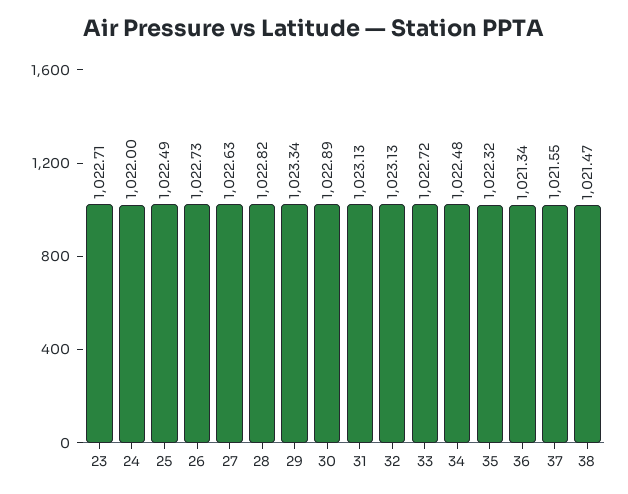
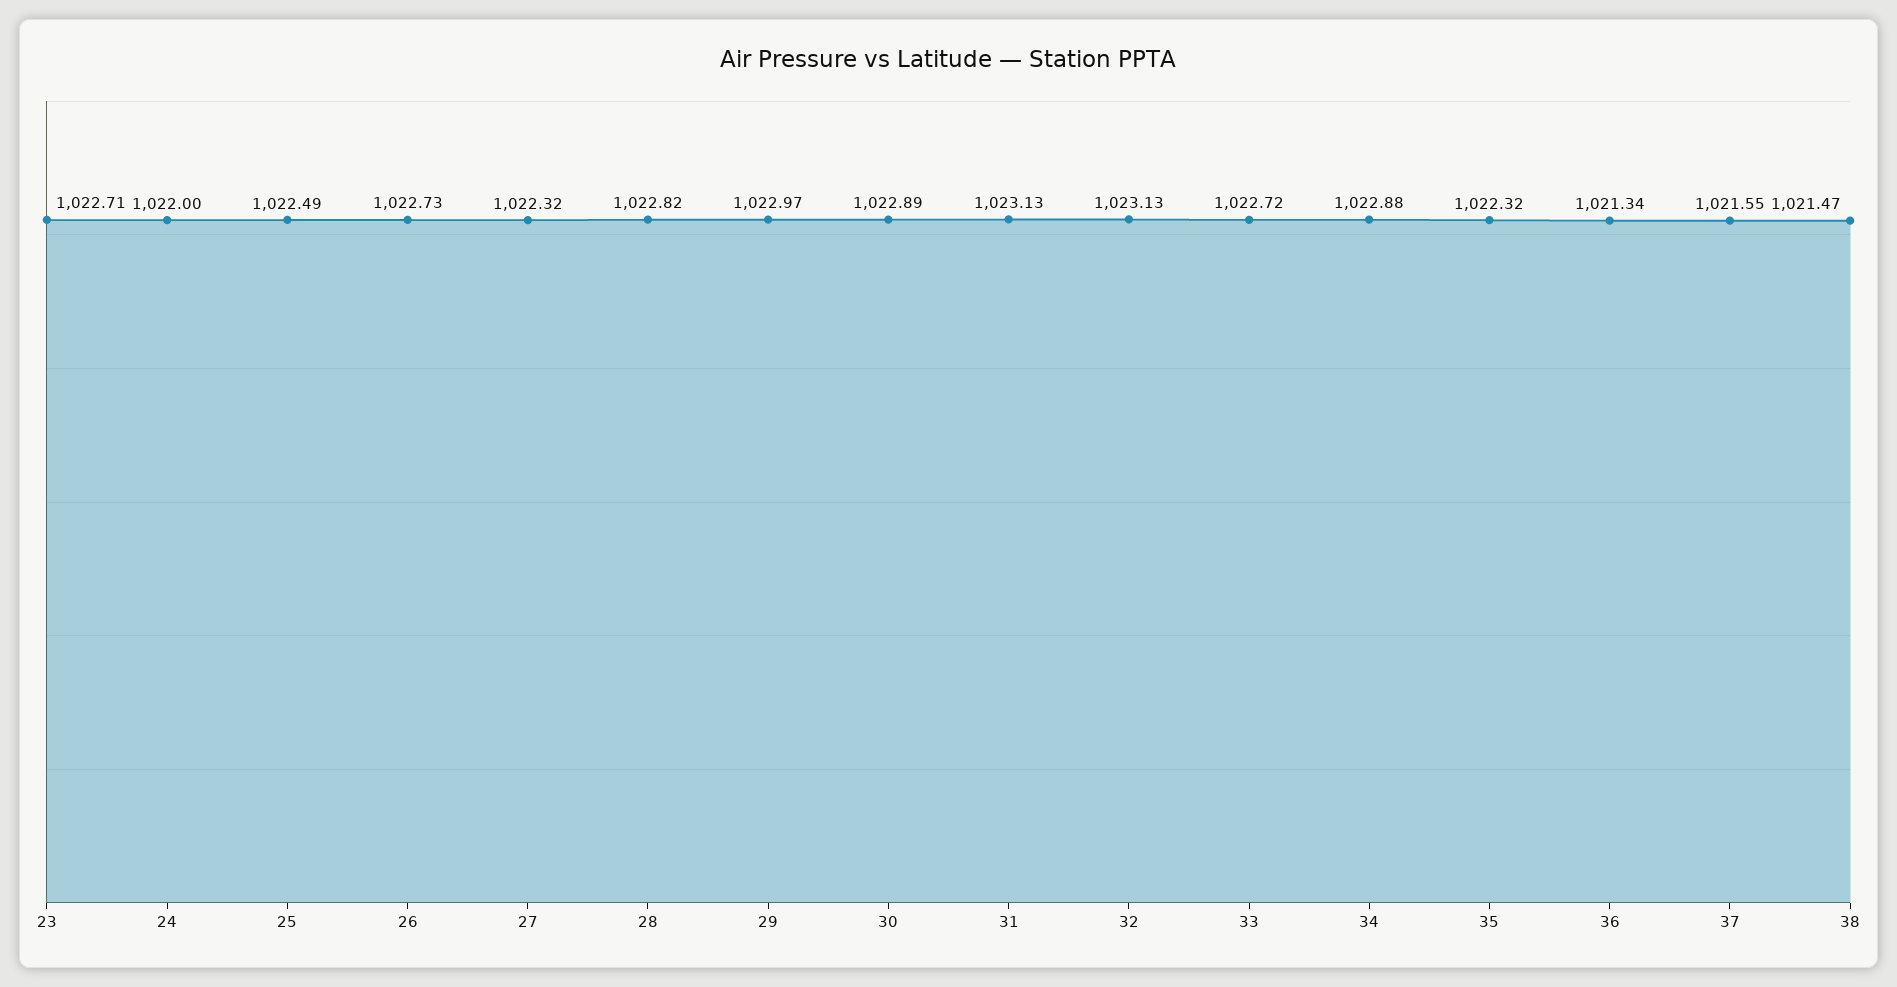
27: 1022.63 -> 1022.32
29: 1023.34 -> 1022.97
34: 1022.48 -> 1022.88

